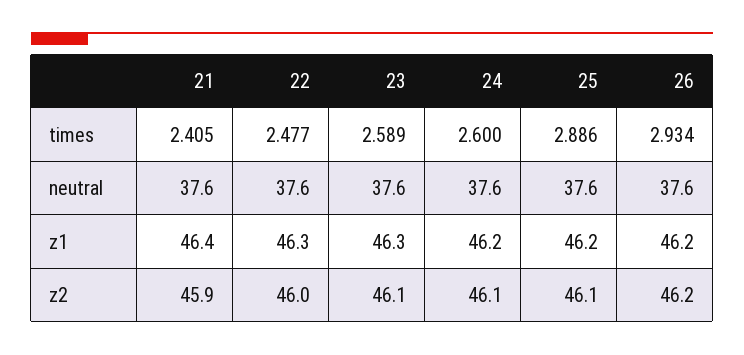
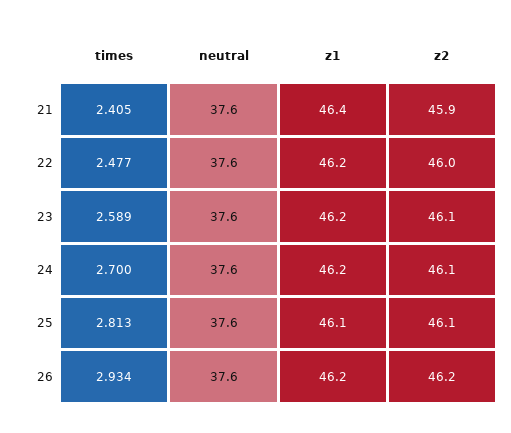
24, times: 2.6 -> 2.7
25, times: 2.886 -> 2.813
22, z1: 46.3 -> 46.2
23, z1: 46.3 -> 46.2
25, z1: 46.2 -> 46.1

